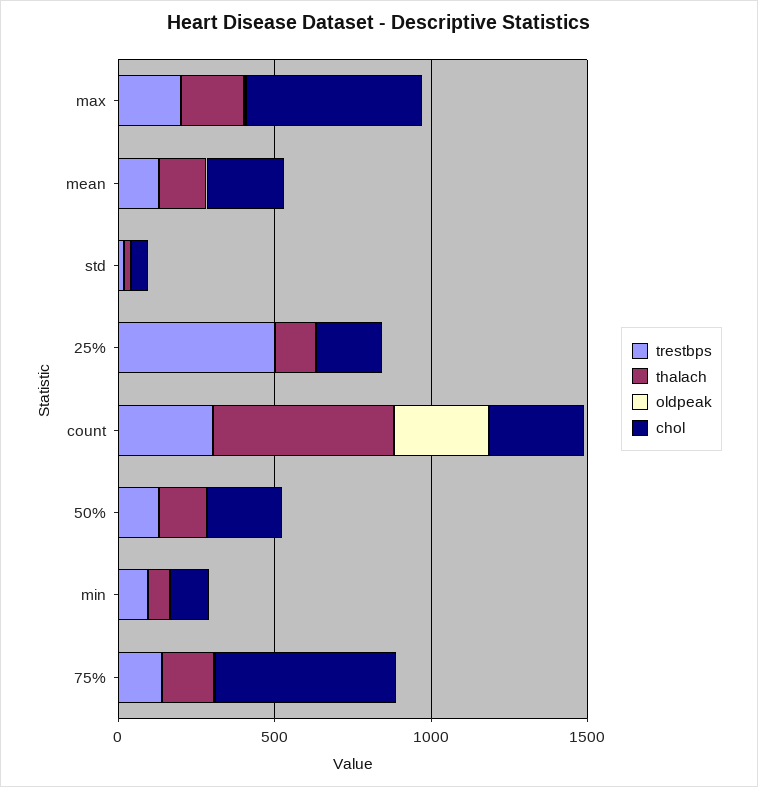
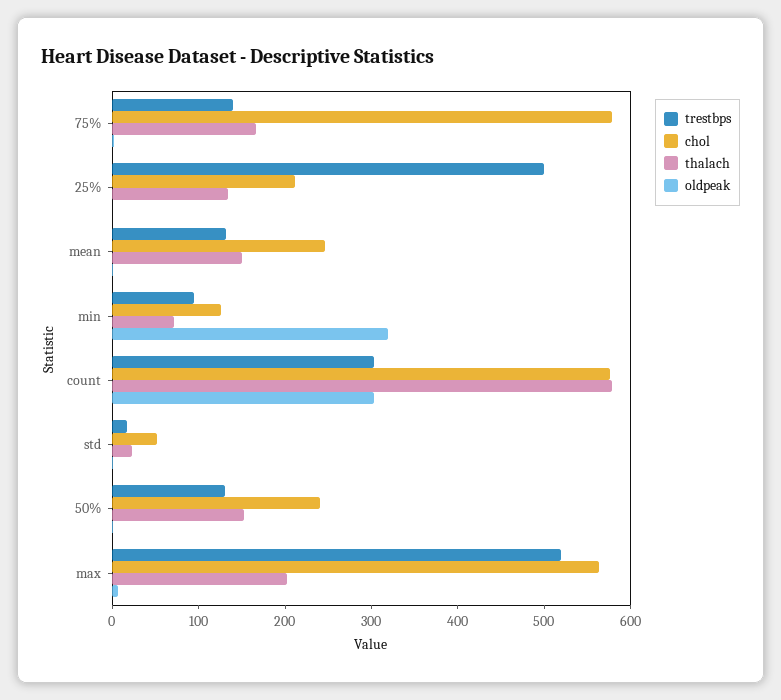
trestbps, max: 200 -> 520
chol, count: 300 -> 580
oldpeak, min: 0 -> 320

